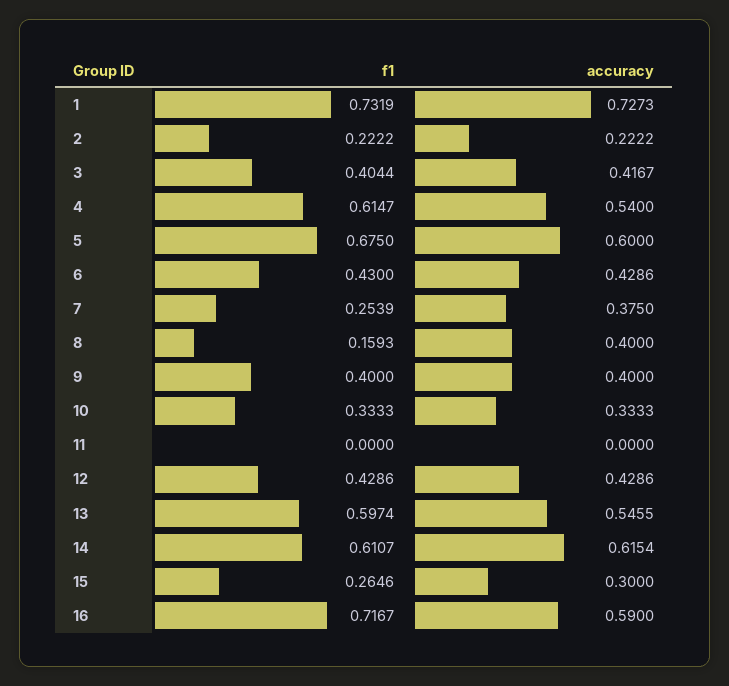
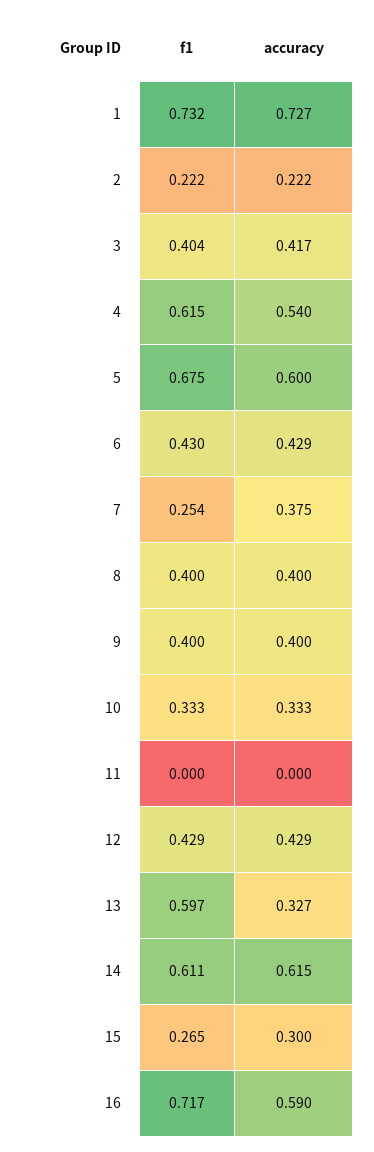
f1, 8: 0.1593 -> 0.4
accuracy, 13: 0.5455 -> 0.327

